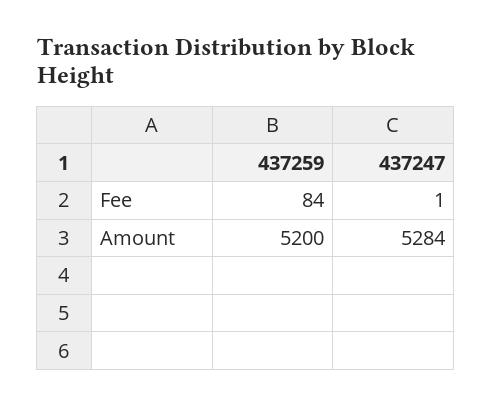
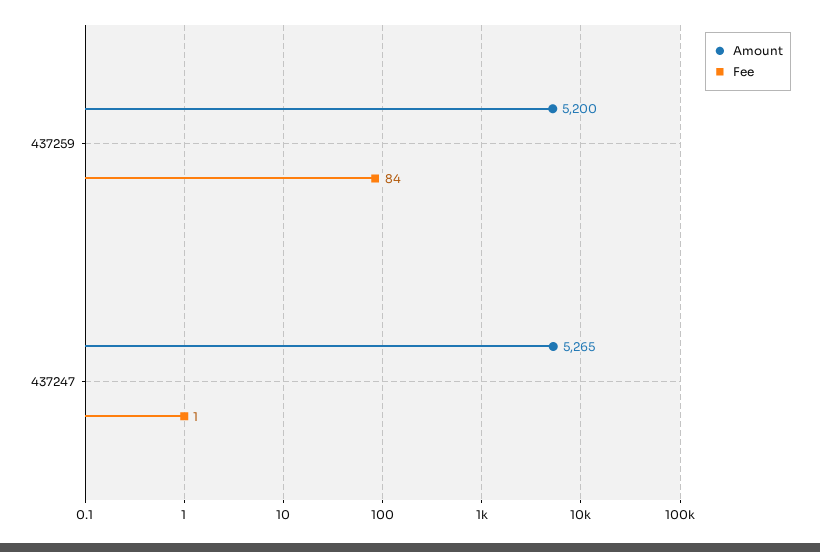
Amount, 437247: 5284 -> 5265

